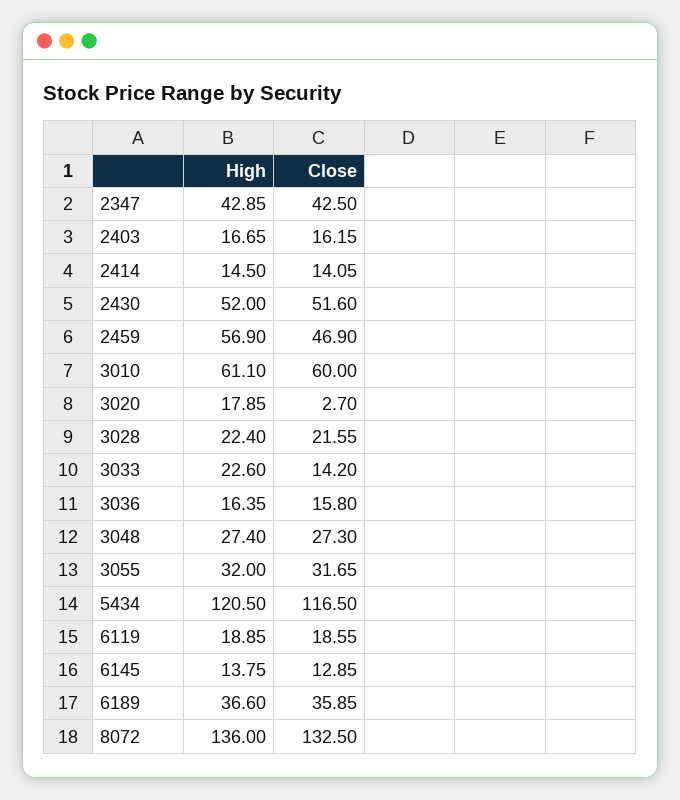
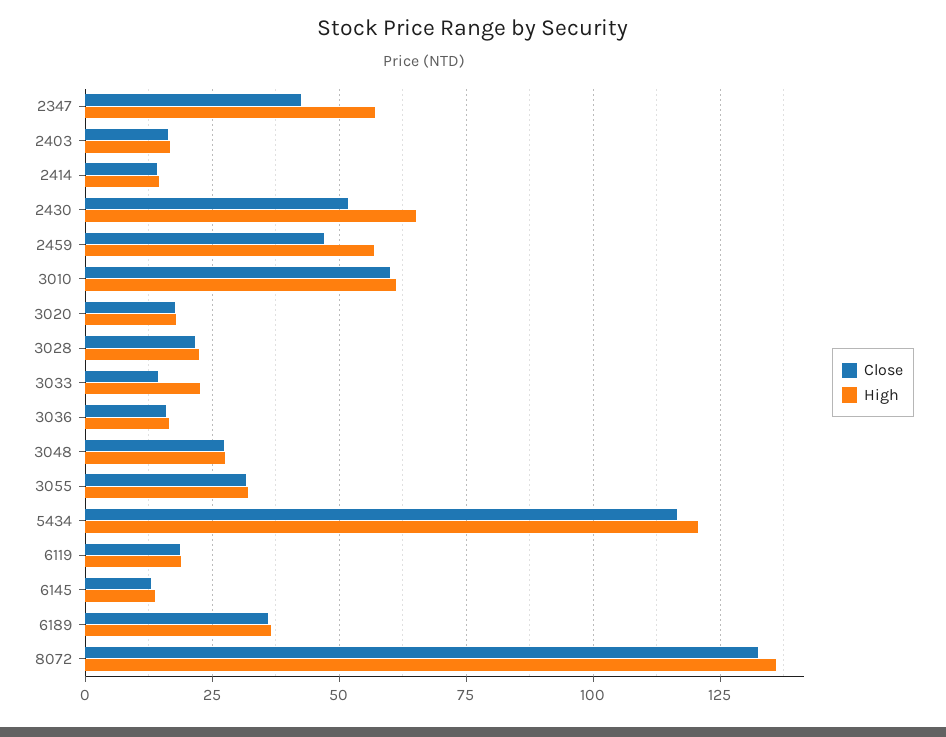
High, 2347: 42.85 -> 57.5
High, 2430: 52 -> 65
Close, 3020: 2.7 -> 17.5

